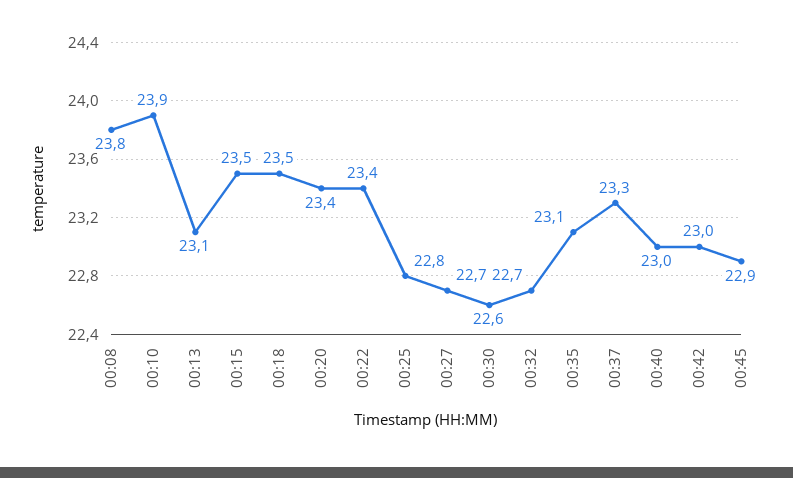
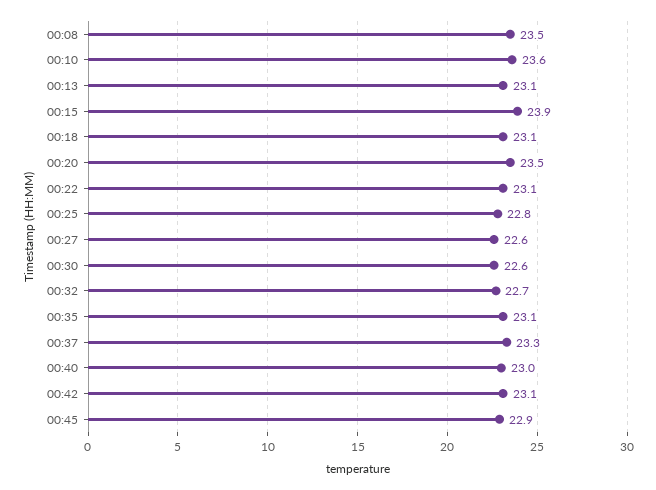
00:08: 23.8 -> 23.5
00:10: 23.9 -> 23.6
00:15: 23.5 -> 23.9
00:18: 23.5 -> 23.1
00:20: 23.4 -> 23.5
00:22: 23.4 -> 23.1
00:27: 22.7 -> 22.6
00:42: 23 -> 23.1

